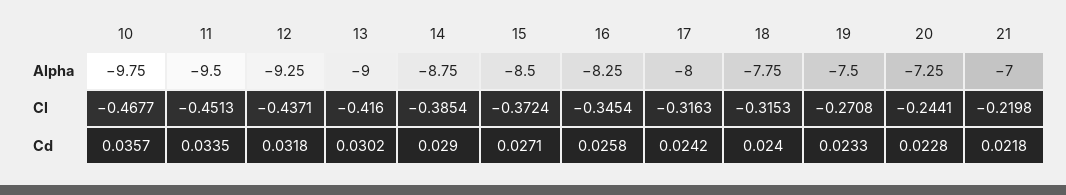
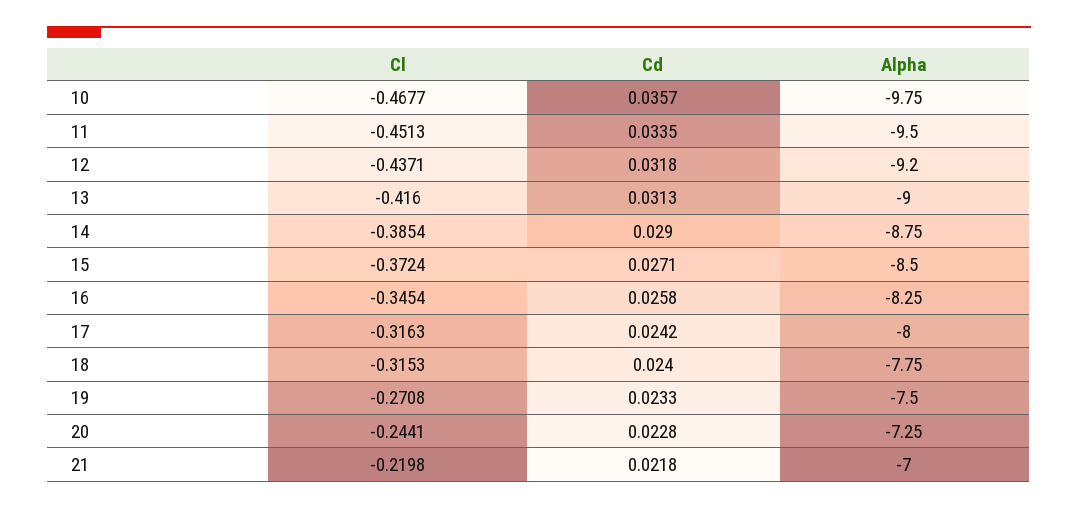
12, Alpha: -9.25 -> -9.2
13, Cd: 0.0302 -> 0.0313

